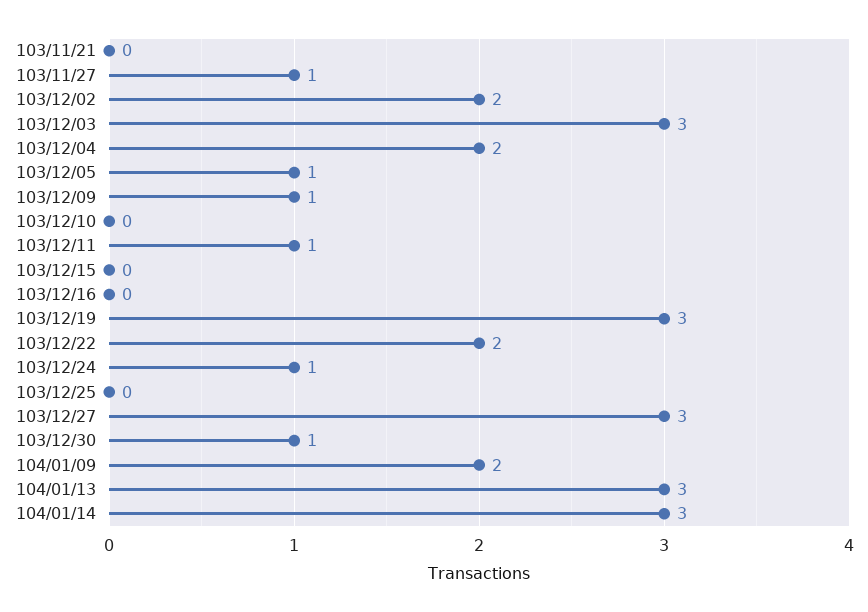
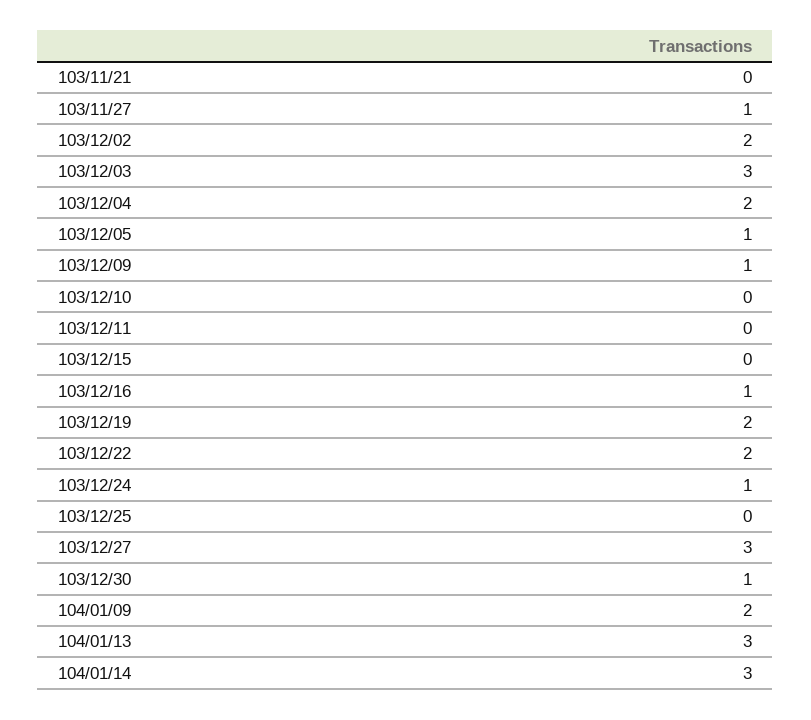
103/12/11: 1 -> 0
103/12/16: 0 -> 1
103/12/19: 3 -> 2

